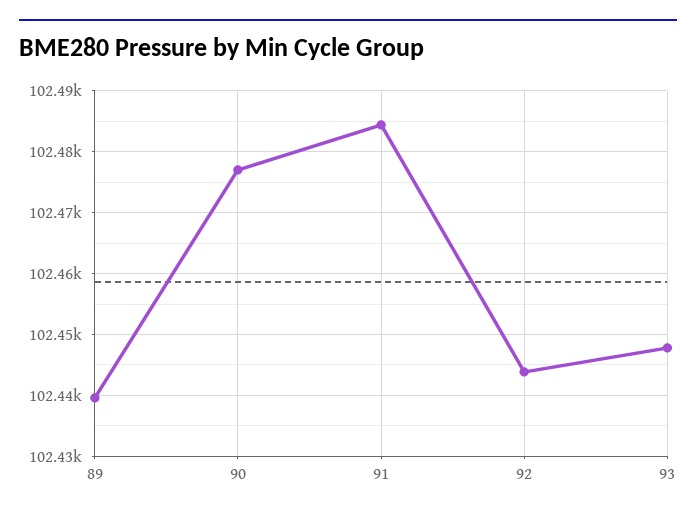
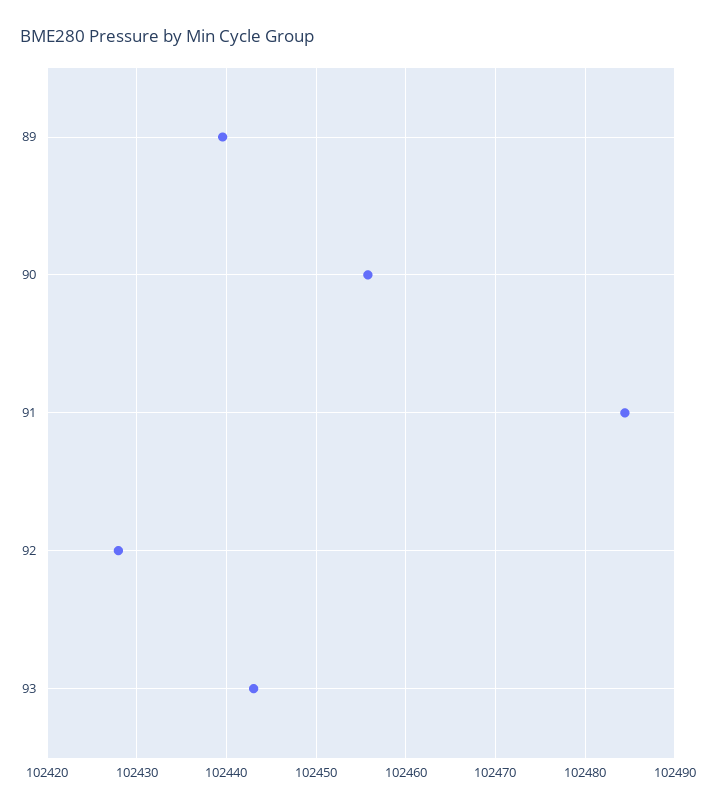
90: 102477 -> 102456
92: 102444 -> 102428
93: 102448 -> 102443

